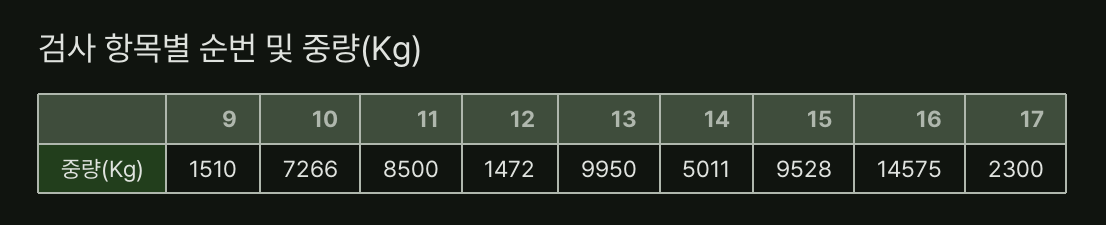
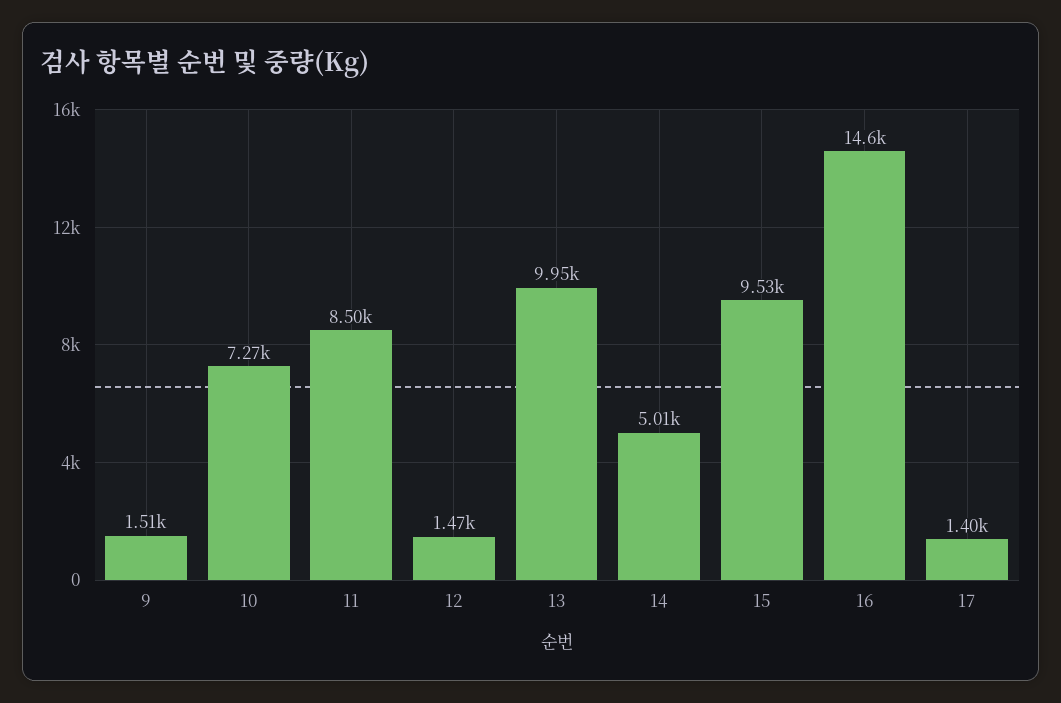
17: 2300 -> 1400

